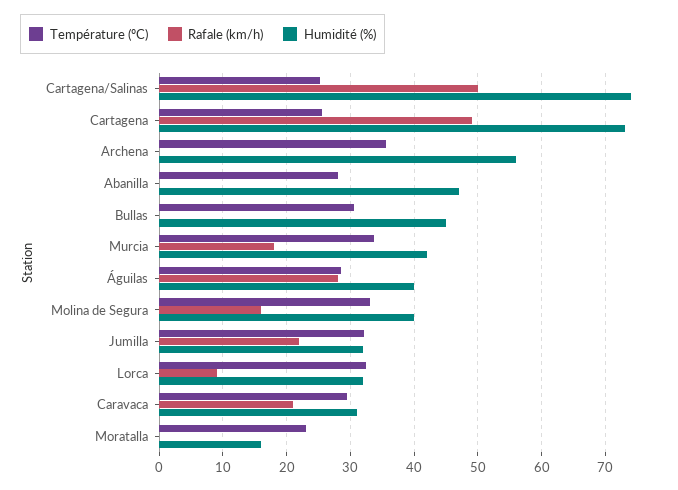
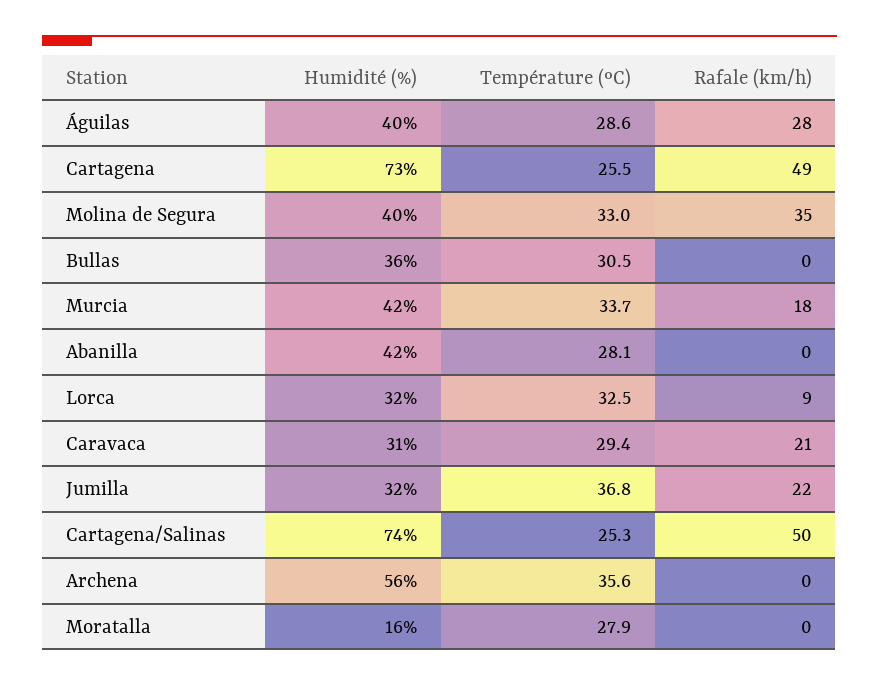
Humidité (%), Abanilla: 47 -> 42
Humidité (%), Bullas: 45 -> 36
Rafale (km/h), Molina de Segura: 16 -> 35
Température (ºC), Jumilla: 32 -> 36.8
Température (ºC), Moratalla: 23 -> 27.9

